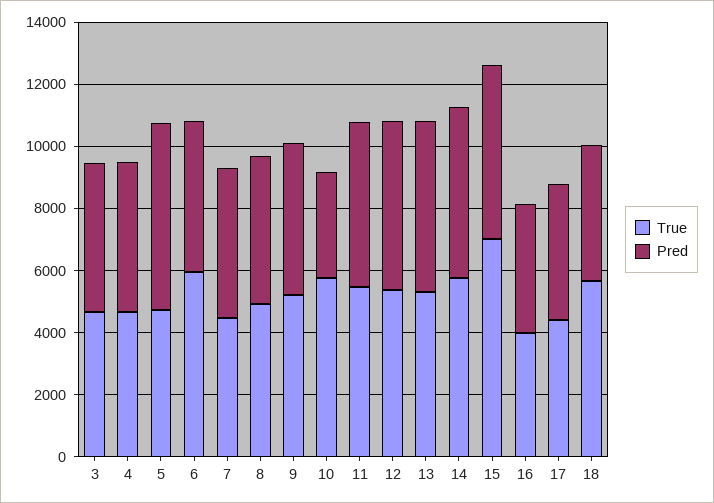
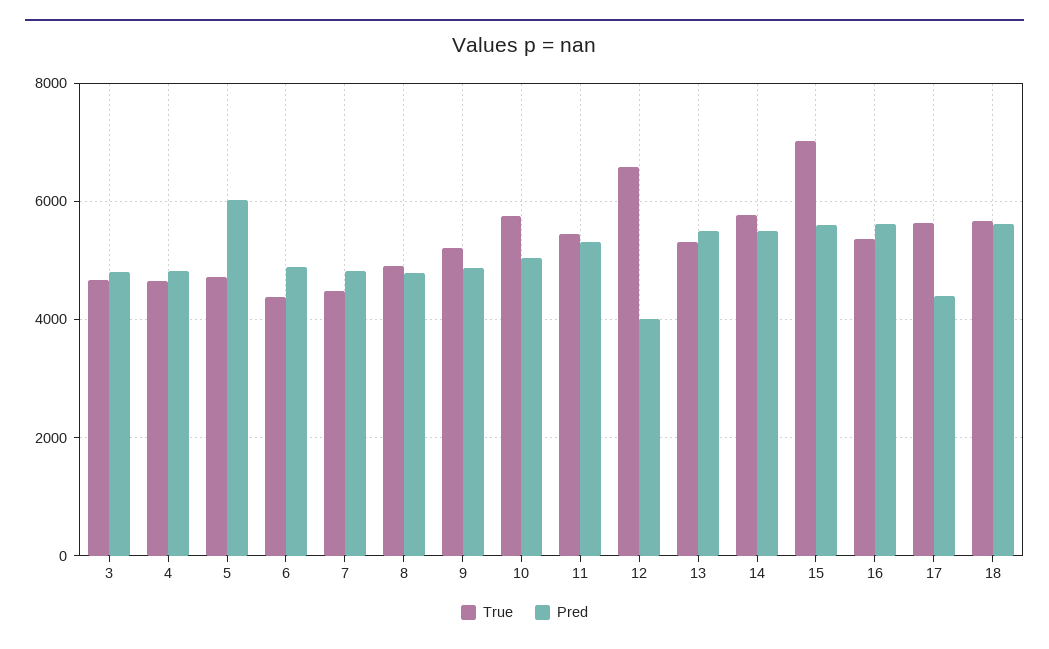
True, 6: 6000 -> 4400
Pred, 10: 3500 -> 5000
True, 12: 5500 -> 6600
Pred, 12: 5500 -> 4000
True, 16: 4000 -> 5400
Pred, 16: 4000 -> 5600
True, 17: 4500 -> 5600
Pred, 18: 4500 -> 5600

